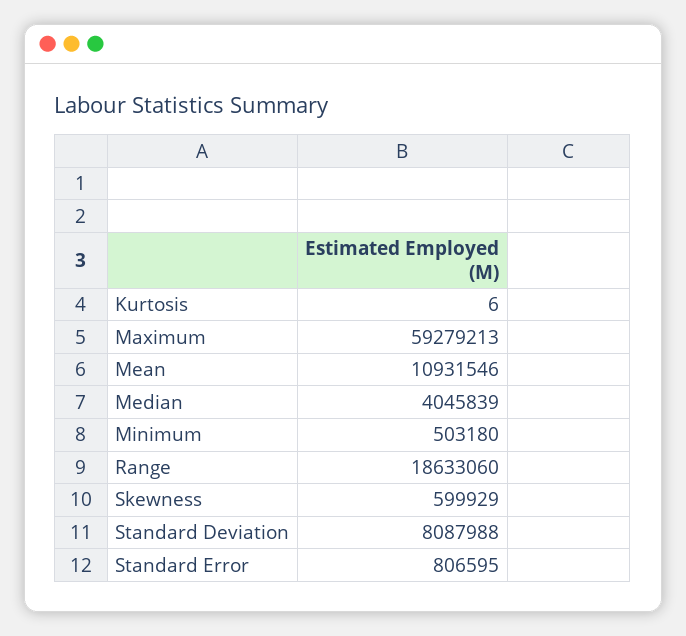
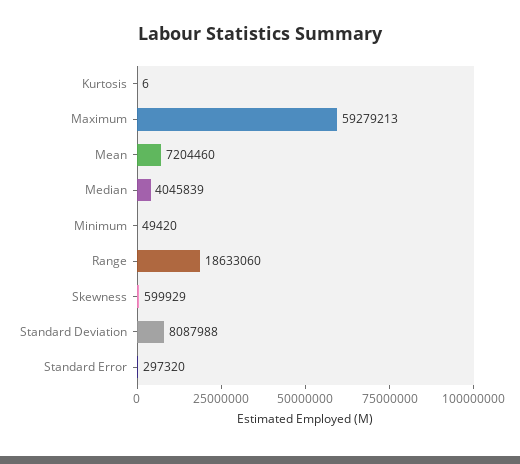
Mean: 10931546 -> 7204460
Minimum: 503180 -> 49420
Standard Error: 806595 -> 297320

